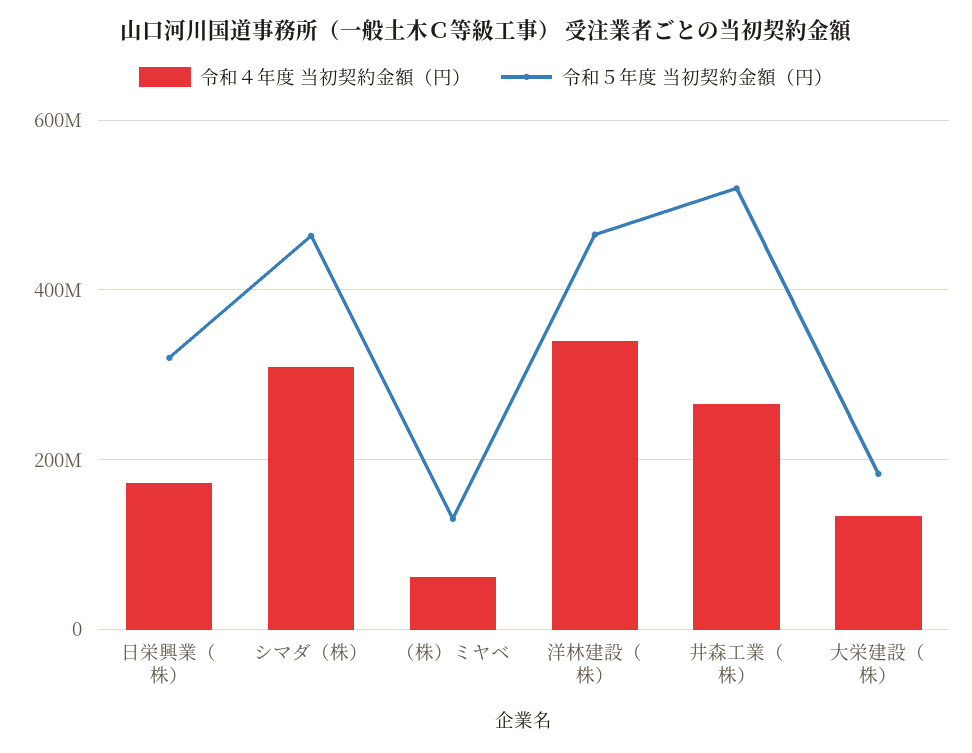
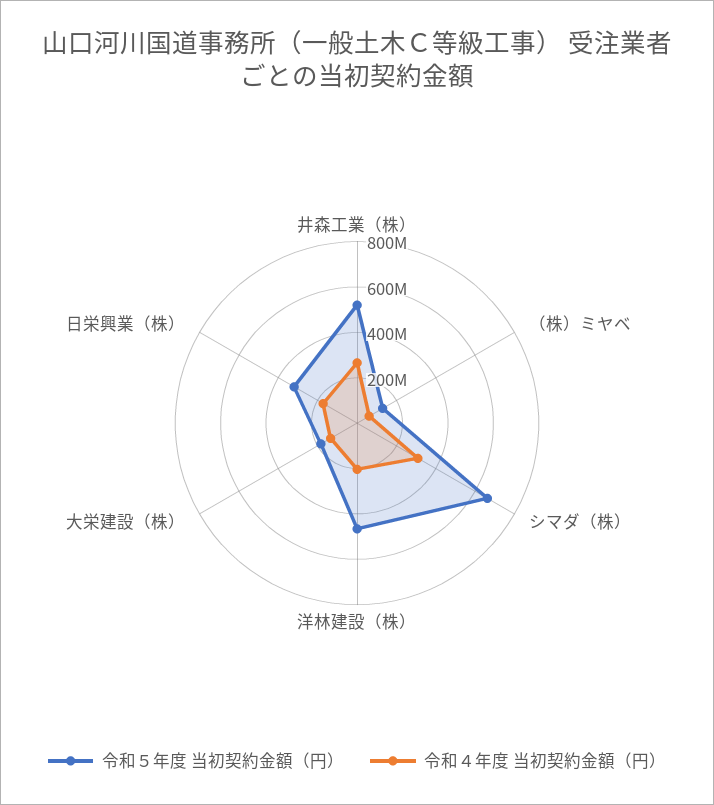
令和５年度 当初契約金額（円）, シマダ（株）: 460000000 -> 650000000
令和４年度 当初契約金額（円）, 洋林建設（株）: 340000000 -> 200000000

